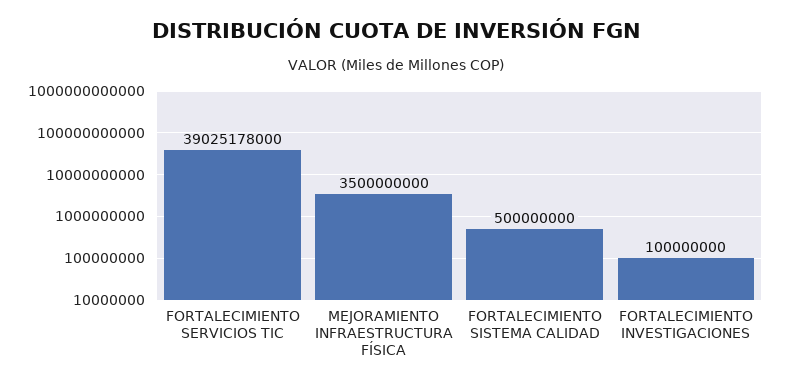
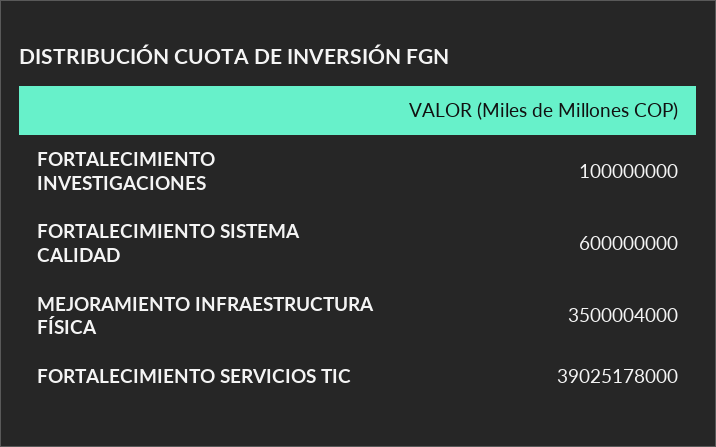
MEJORAMIENTO INFRAESTRUCTURA FÍSICA: 3500000000 -> 3500004000
FORTALECIMIENTO SISTEMA CALIDAD: 500000000 -> 600000000

